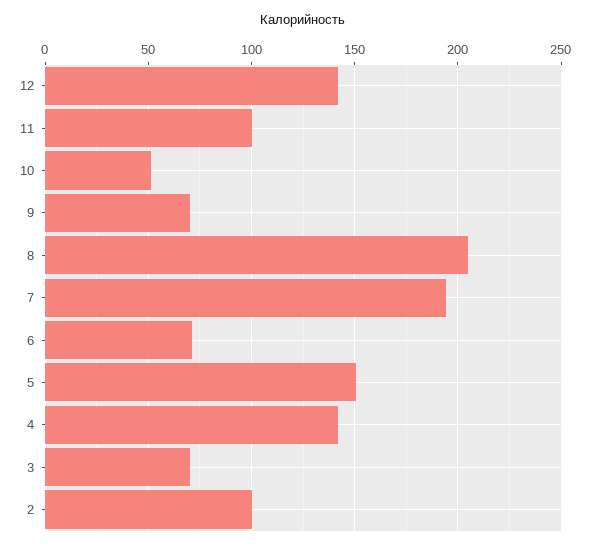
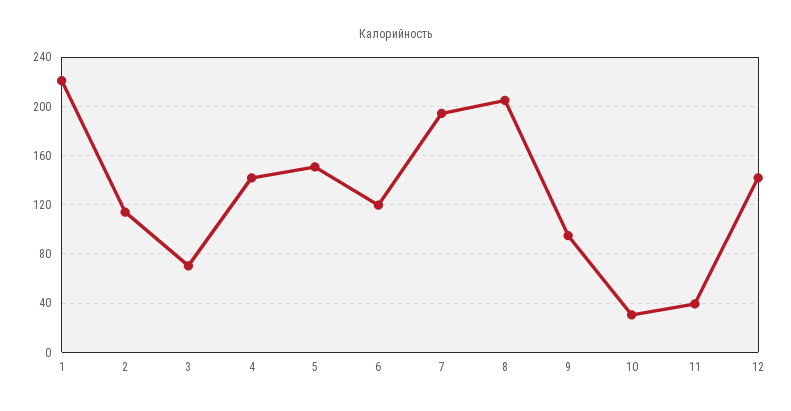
11: 100 -> 40
10: 50 -> 30
9: 70 -> 95
6: 70 -> 120
2: 100 -> 115
1: none -> 220

